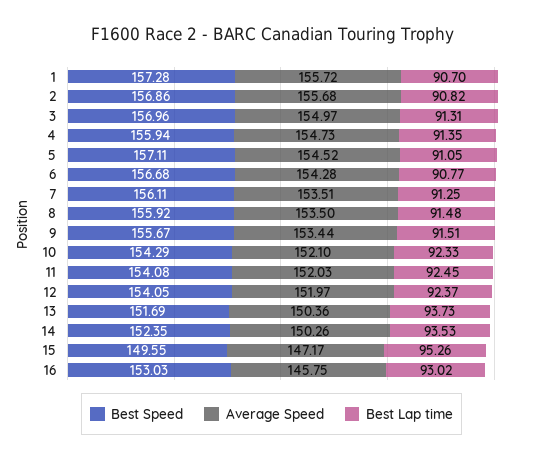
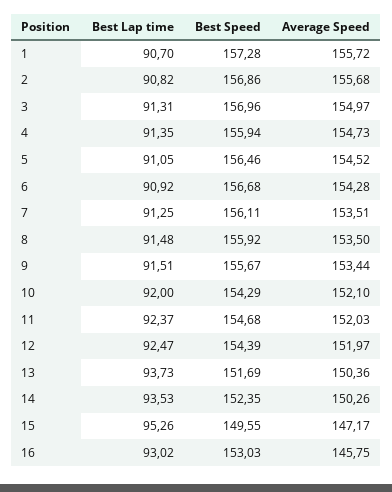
Best Speed, 5: 157.11 -> 156.46
Best Lap time, 6: 90.77 -> 90.92
Best Lap time, 10: 92.33 -> 92
Best Speed, 11: 154.08 -> 154.68
Best Lap time, 11: 92.45 -> 92.37
Best Speed, 12: 154.05 -> 154.39
Best Lap time, 12: 92.37 -> 92.47

